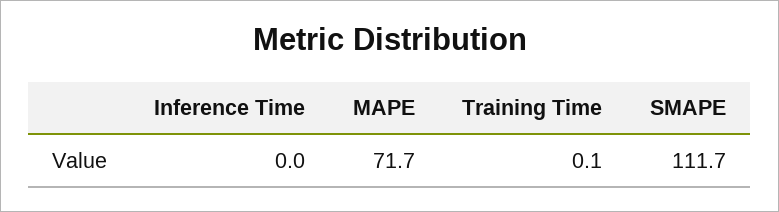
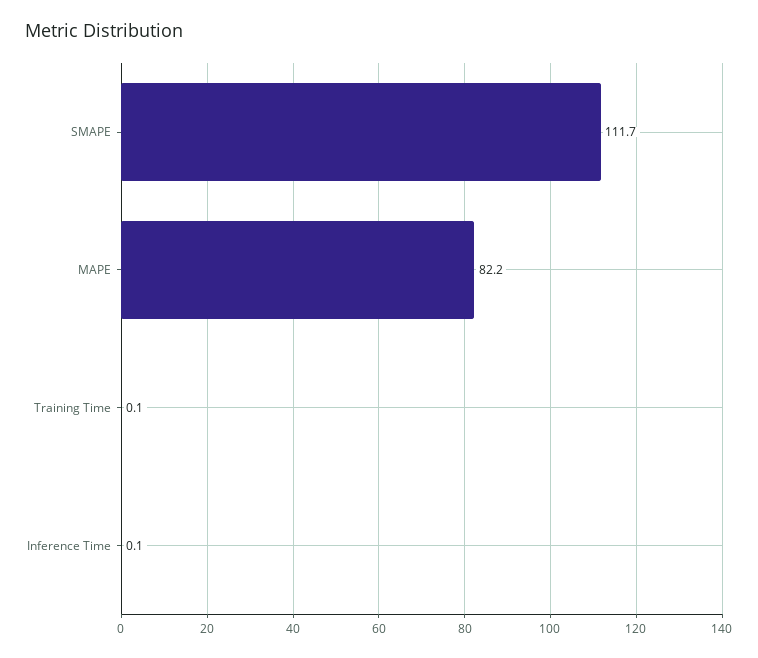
Inference Time: 0 -> 0.1
MAPE: 71.7 -> 82.2

